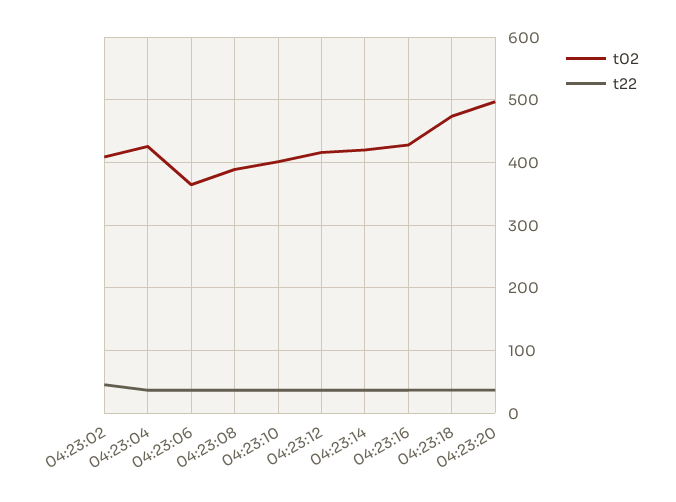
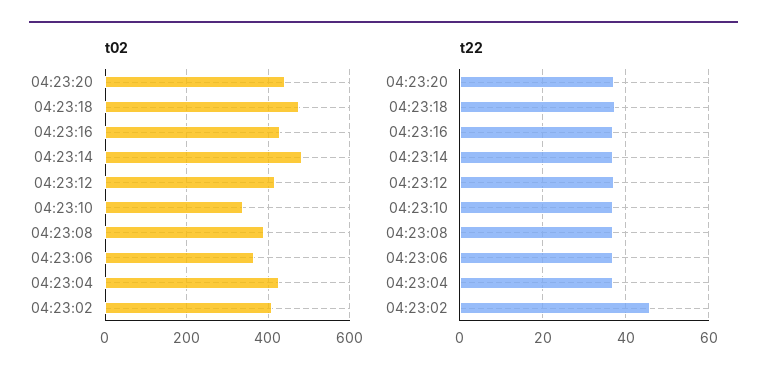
t02, 04:23:10: 400 -> 340
t02, 04:23:14: 420 -> 480
t02, 04:23:20: 500 -> 440

